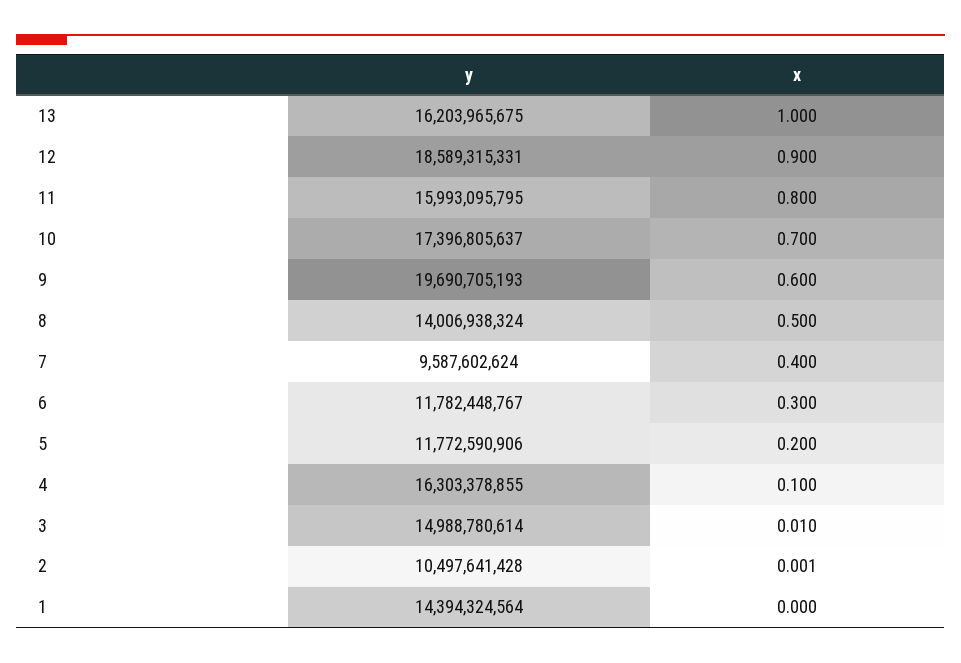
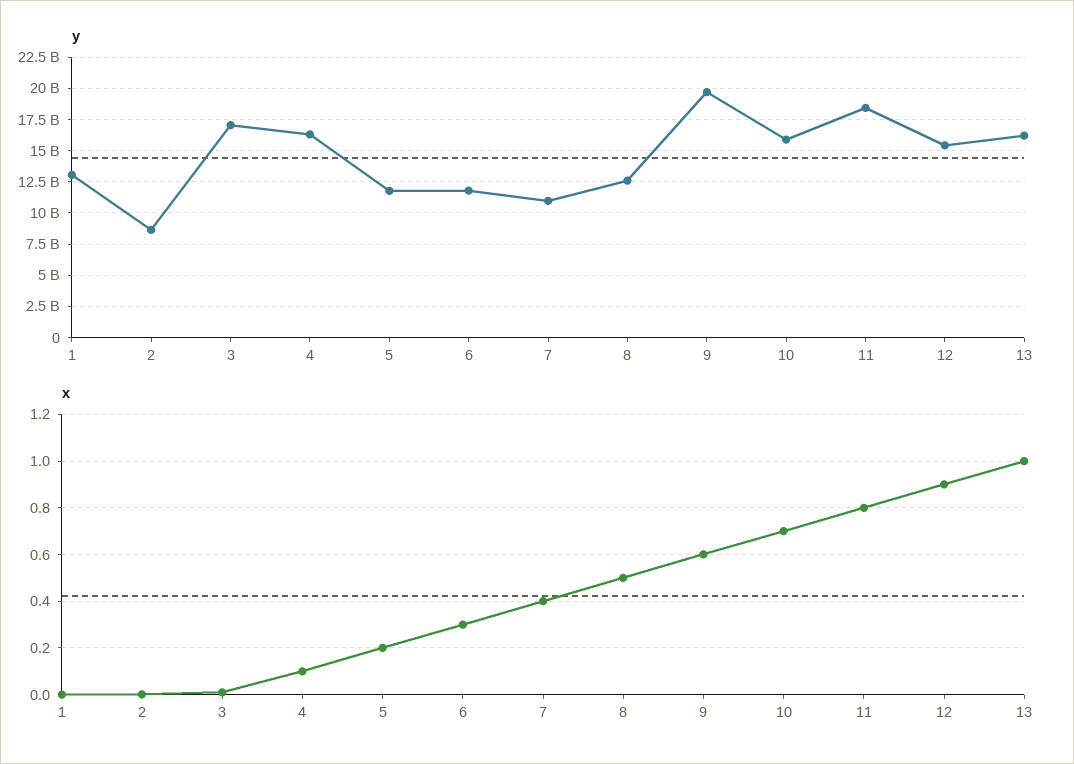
y, 12: 18589315331 -> 15500000000
y, 11: 15993095795 -> 18500000000
y, 10: 17396805637 -> 16000000000
y, 8: 14006938324 -> 12500000000
y, 7: 9587602624 -> 11000000000
y, 3: 14988780614 -> 17000000000
y, 2: 10497641428 -> 8500000000
y, 1: 14394324564 -> 13000000000

